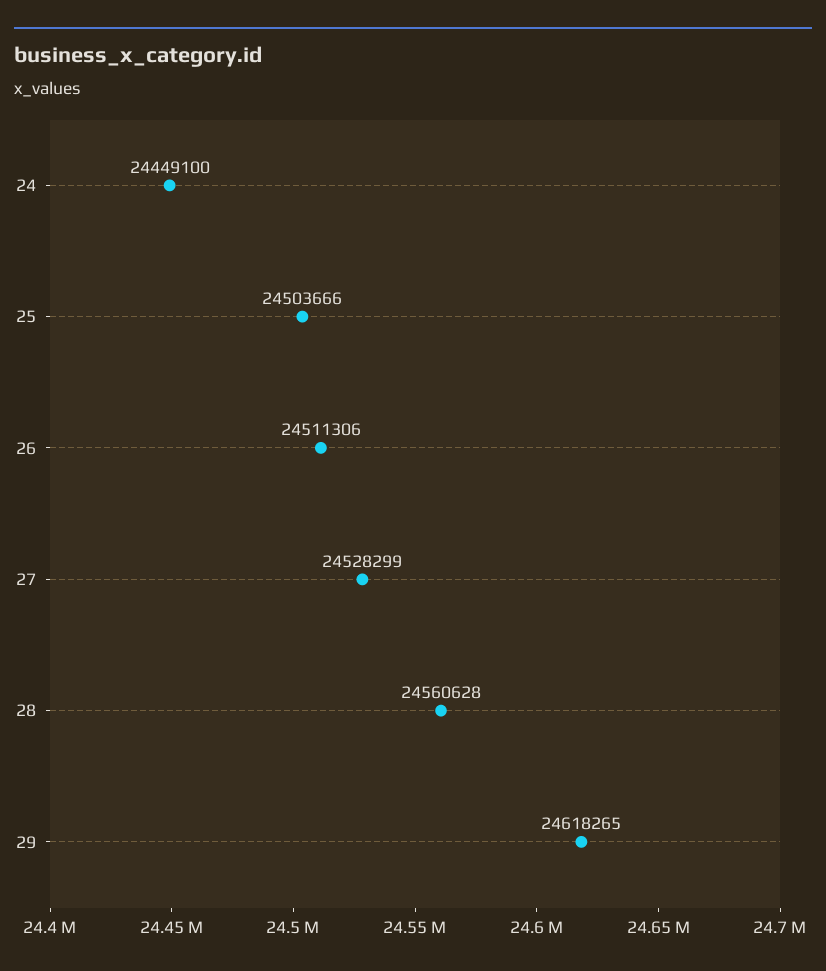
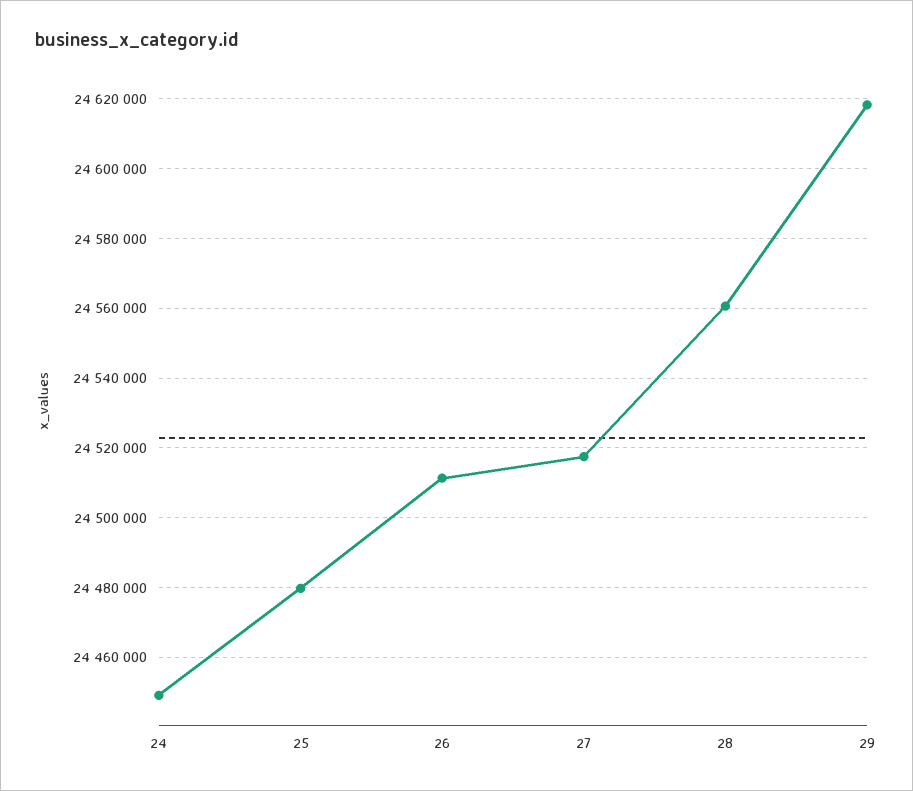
25: 24503666 -> 24480000
27: 24528299 -> 24518000

